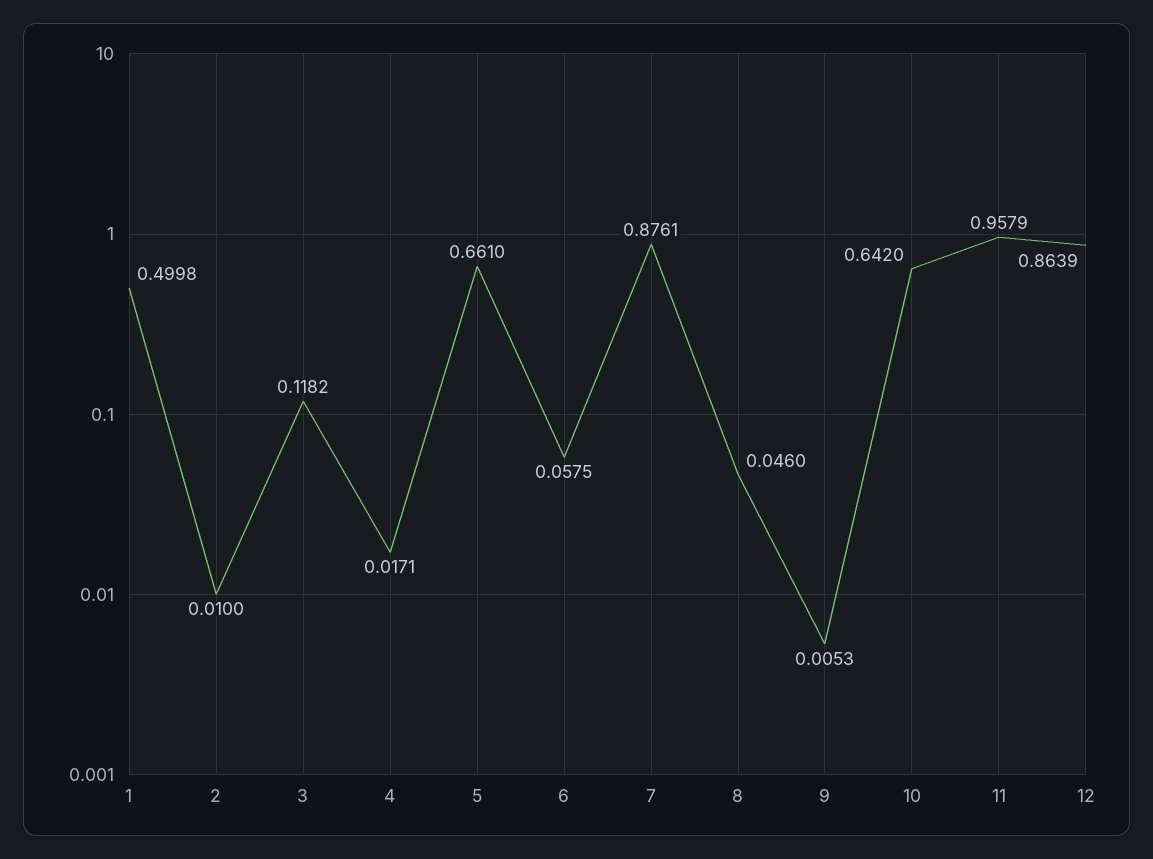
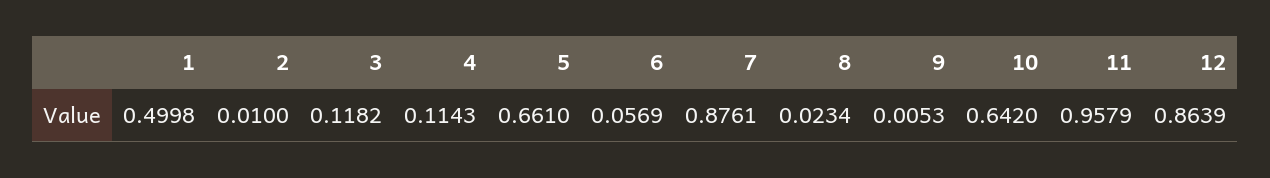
4: 0.0171 -> 0.1143
6: 0.0575 -> 0.0569
8: 0.046 -> 0.0234

